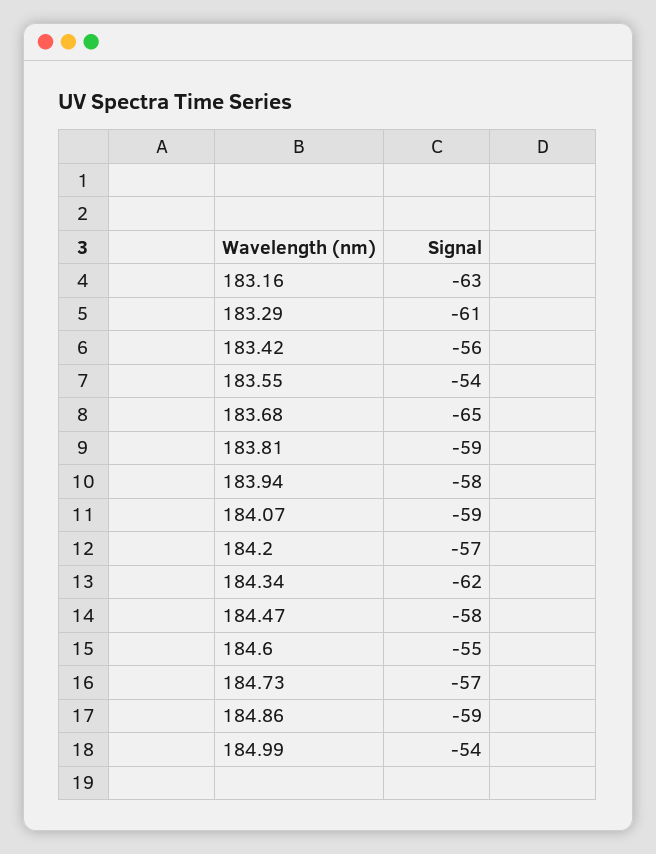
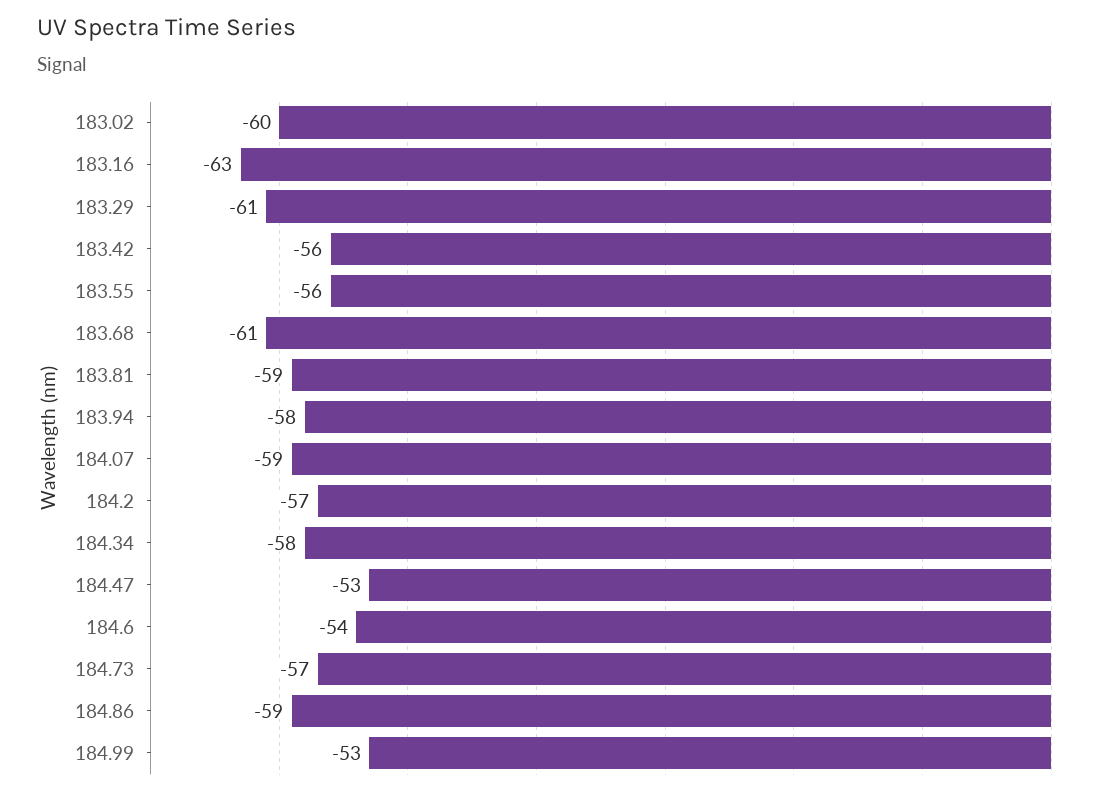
183.55: -54 -> -56
183.68: -65 -> -61
184.34: -62 -> -58
184.47: -58 -> -53
184.6: -55 -> -54
184.99: -54 -> -53
183.02: none -> -60

